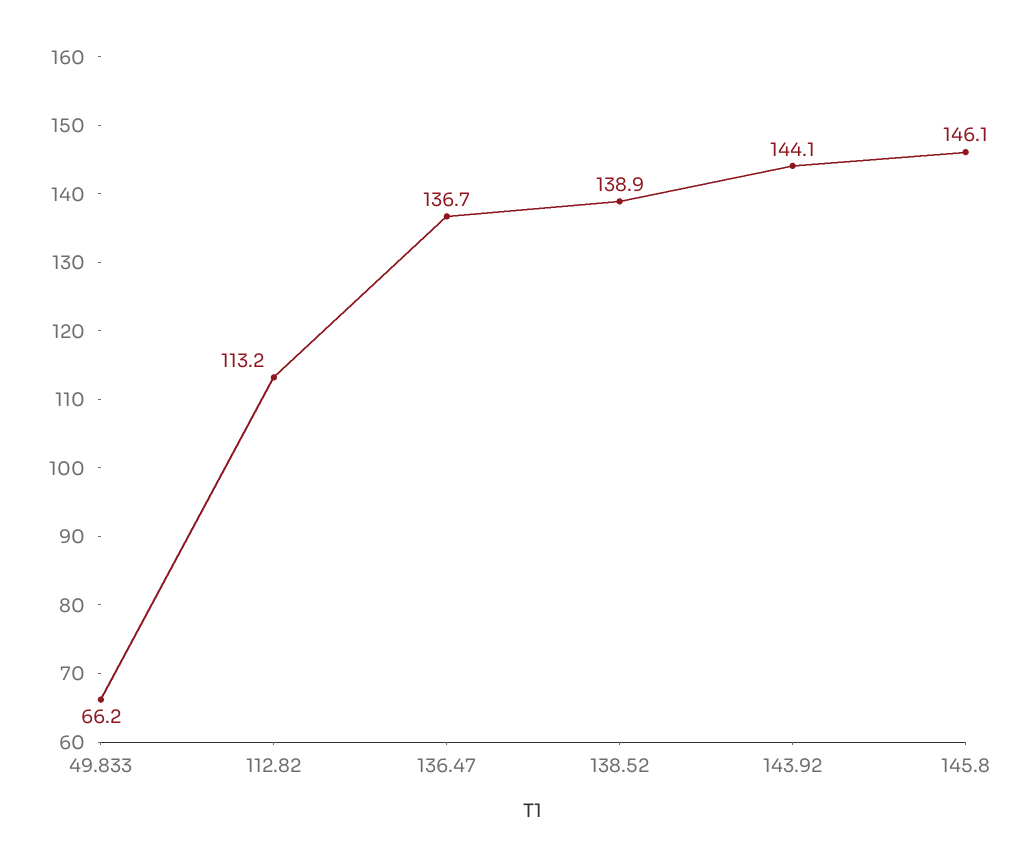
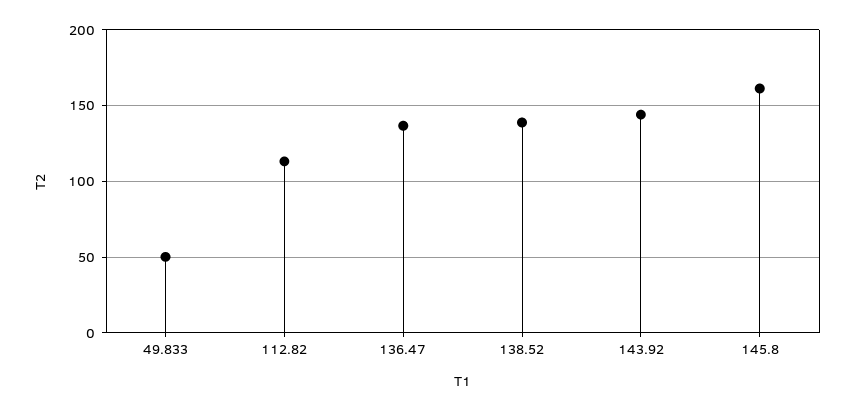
49.833: 66.2 -> 50
145.8: 146.1 -> 160

